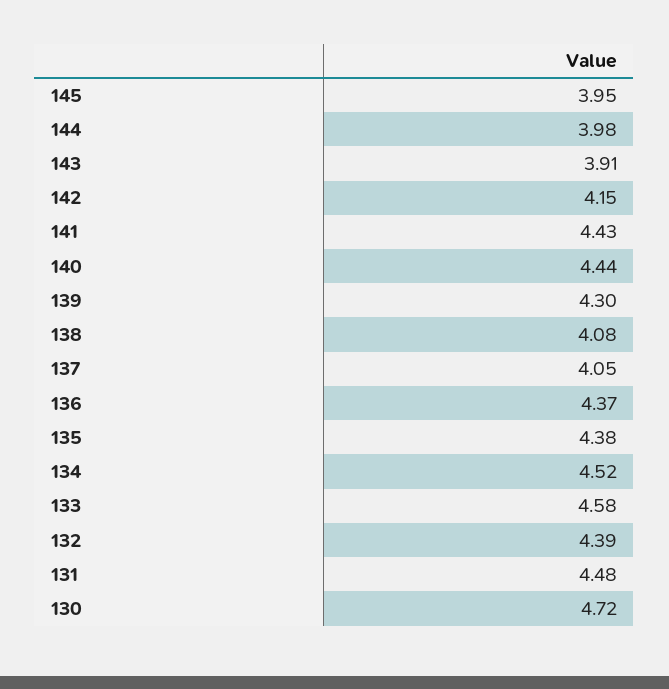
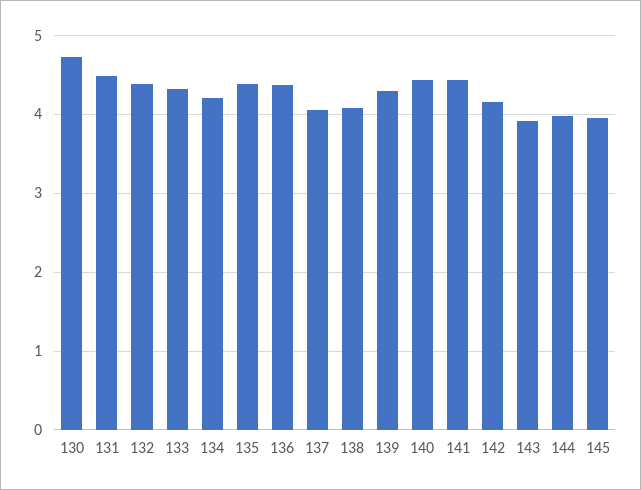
134: 4.52 -> 4.2
133: 4.58 -> 4.3

